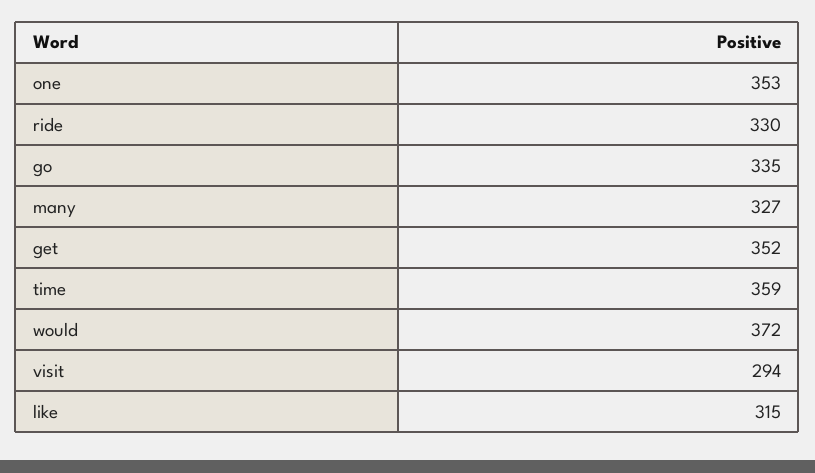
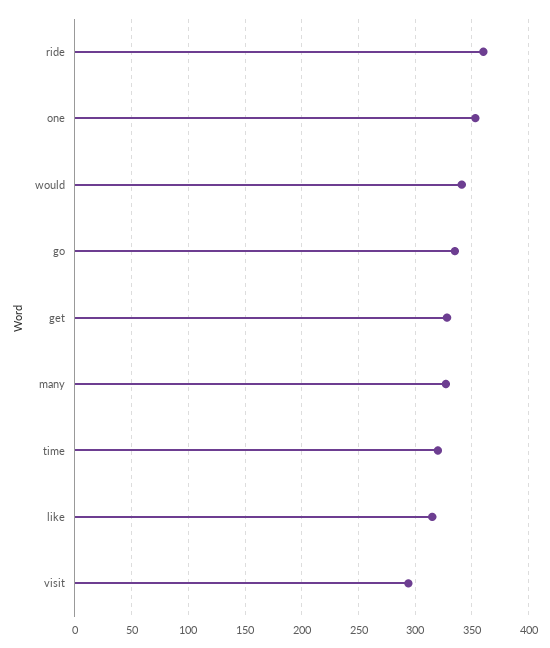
ride: 330 -> 360
get: 352 -> 330
time: 359 -> 320
would: 372 -> 340

